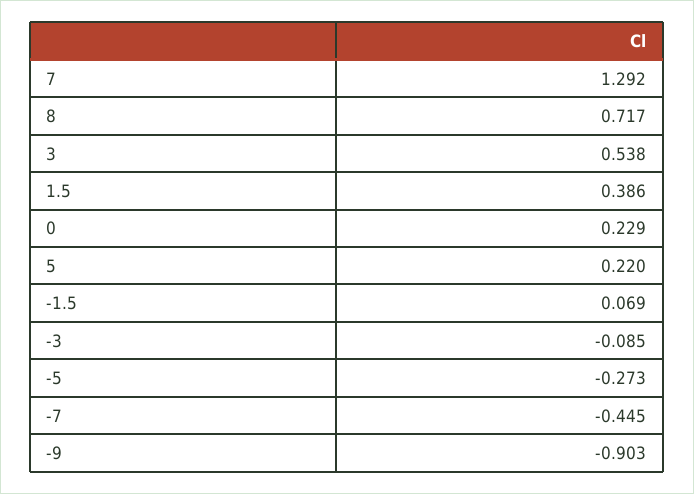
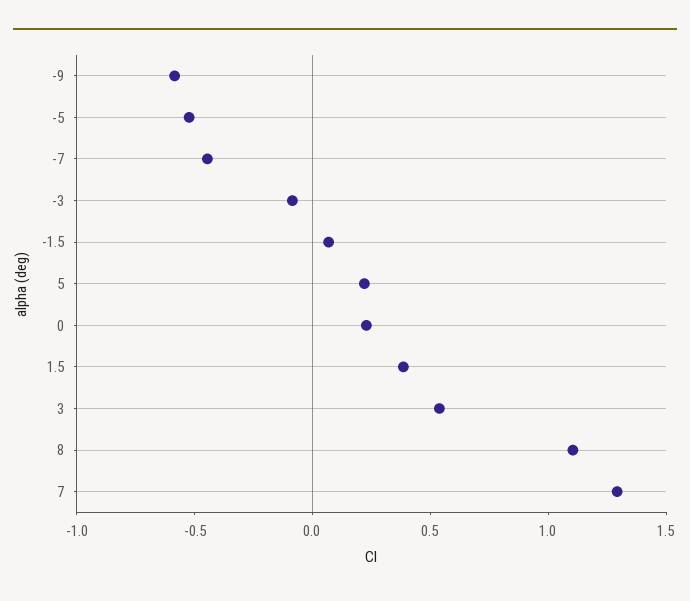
8: 0.717 -> 1.1
-5: -0.273 -> -0.5
-9: -0.903 -> -0.6

